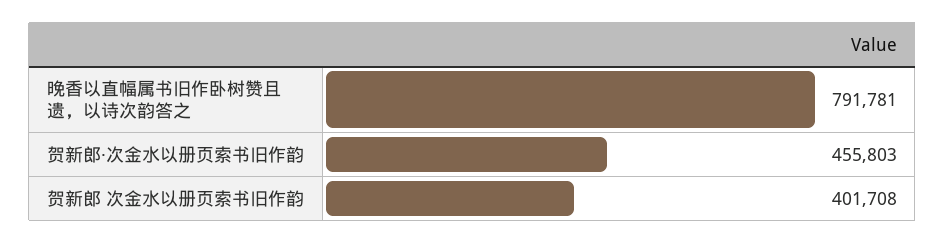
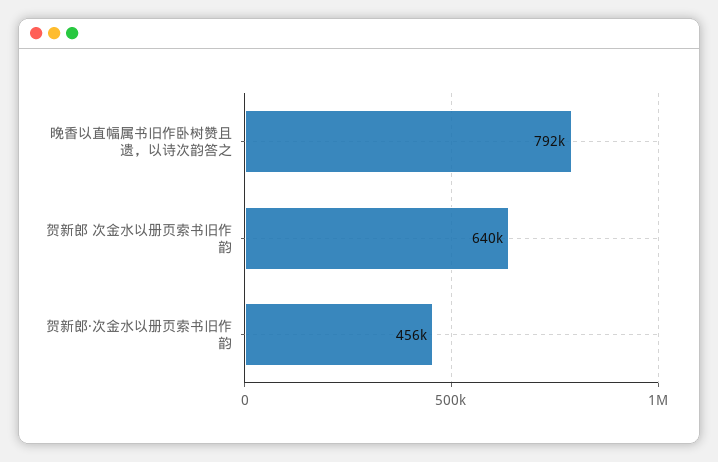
贺新郎 次金水以册页索书旧作韵: 401708 -> 640000

